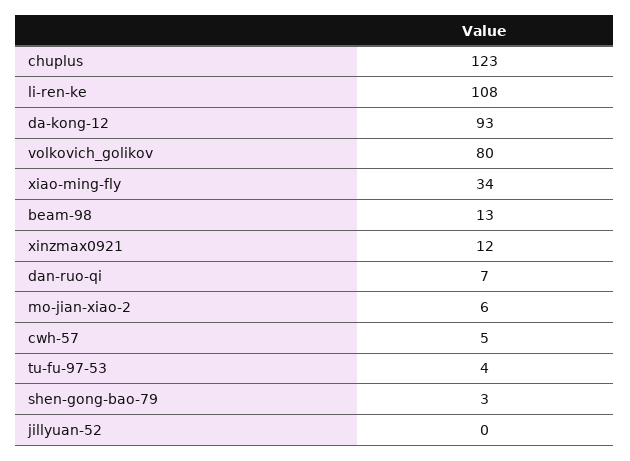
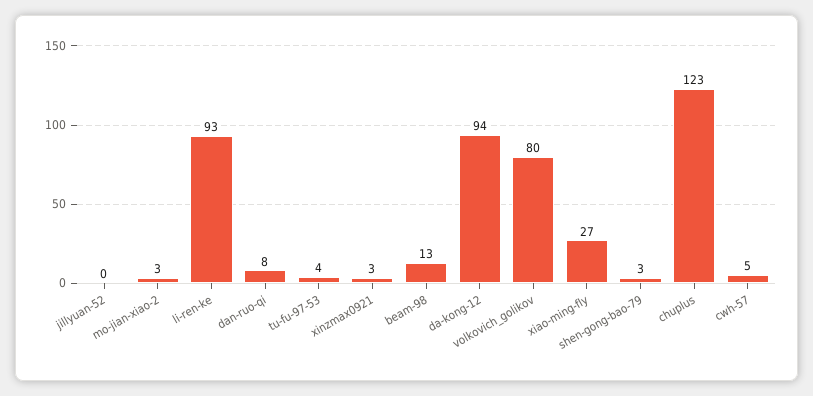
li-ren-ke: 108 -> 93
da-kong-12: 93 -> 94
xiao-ming-fly: 34 -> 27
xinzmax0921: 12 -> 3
dan-ruo-qi: 7 -> 8
mo-jian-xiao-2: 6 -> 3

